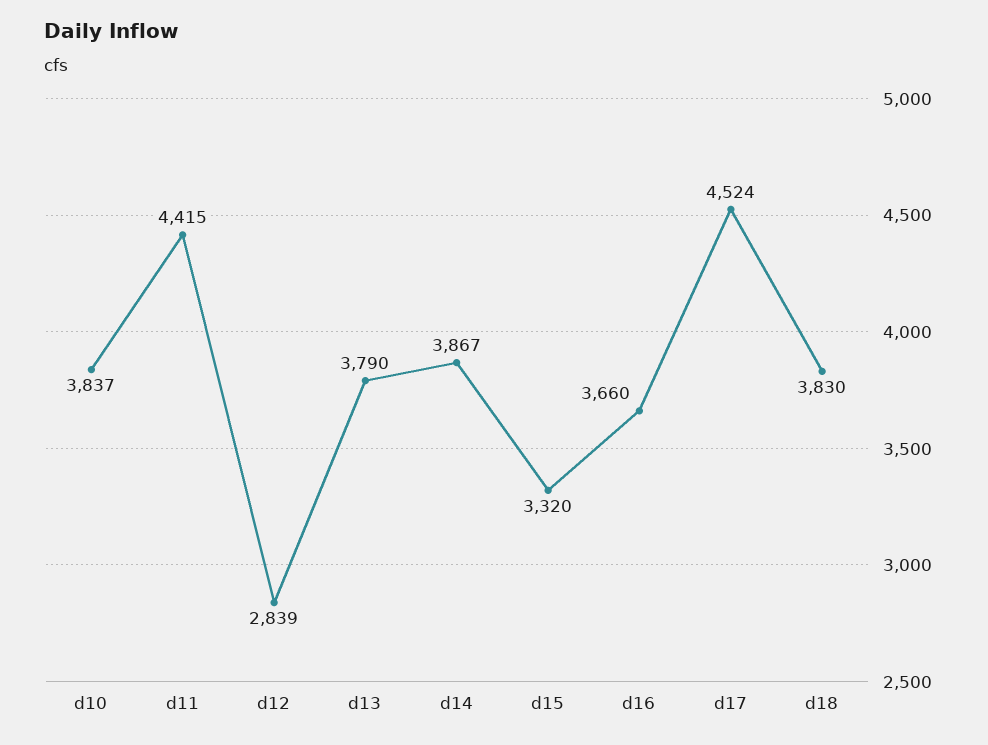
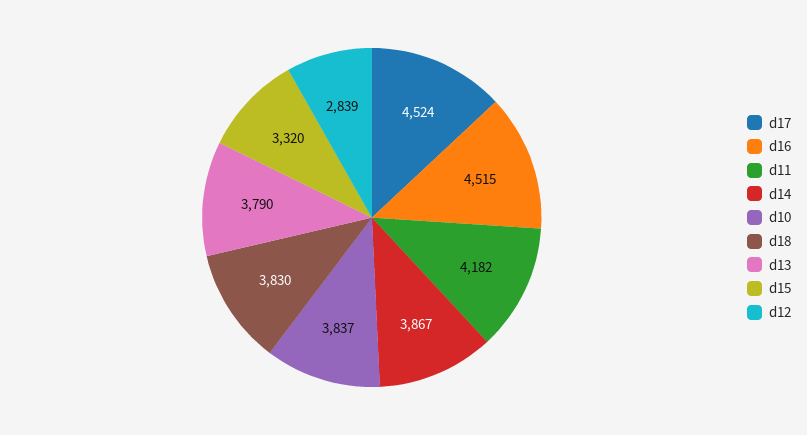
d11: 4415 -> 4182
d16: 3660 -> 4515

